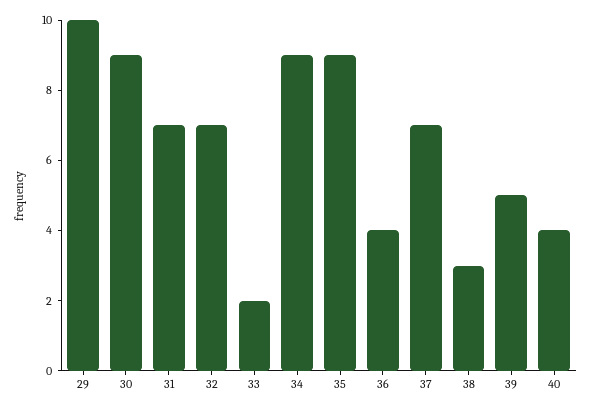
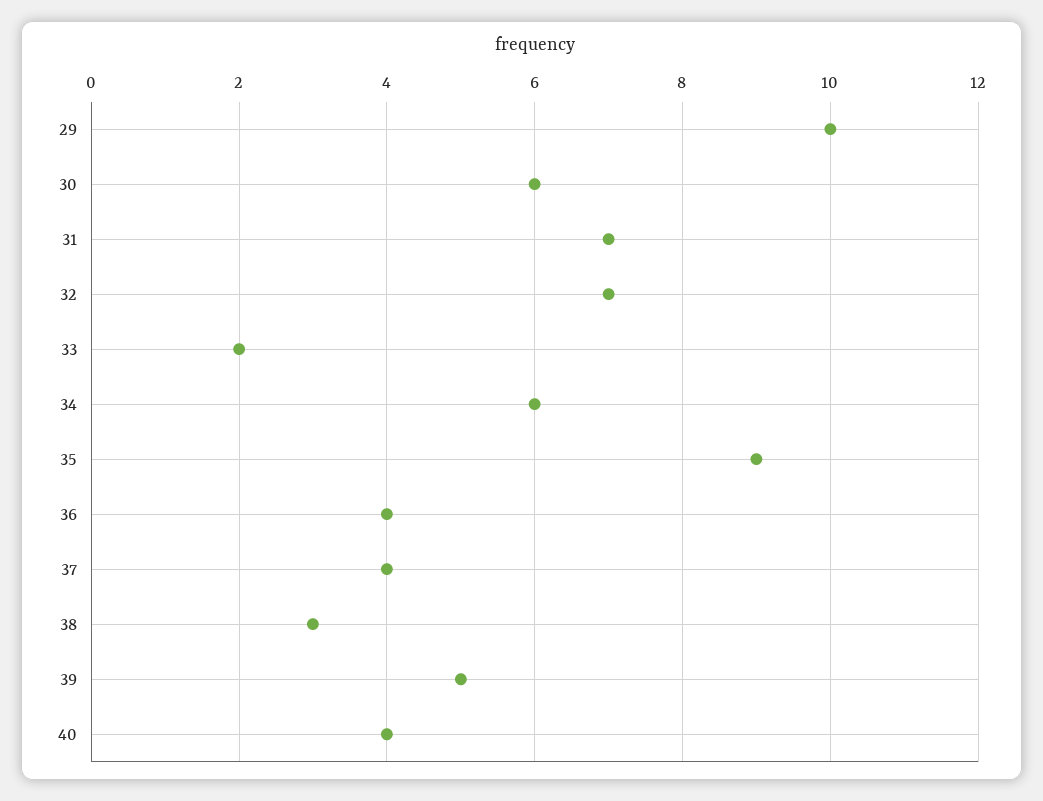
30: 9 -> 6
34: 9 -> 6
37: 7 -> 4

